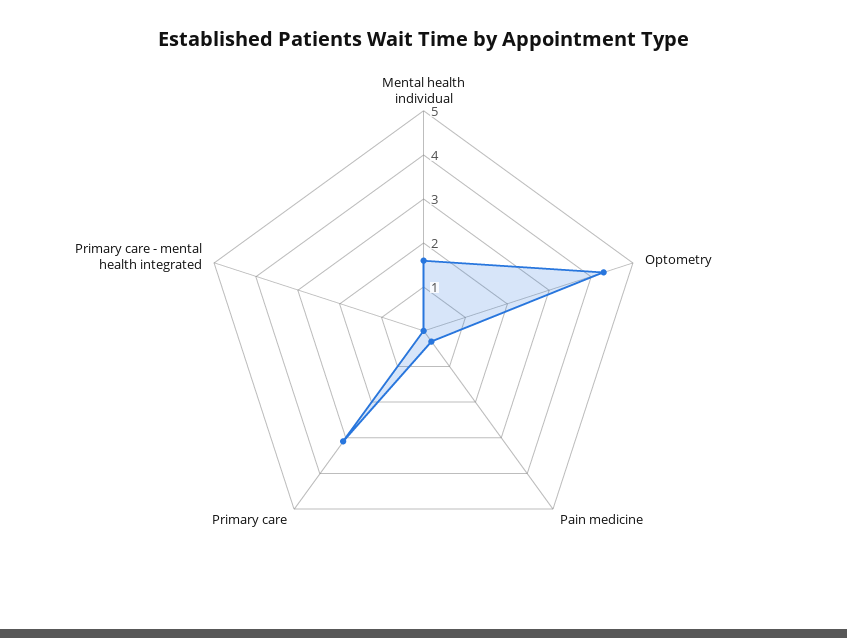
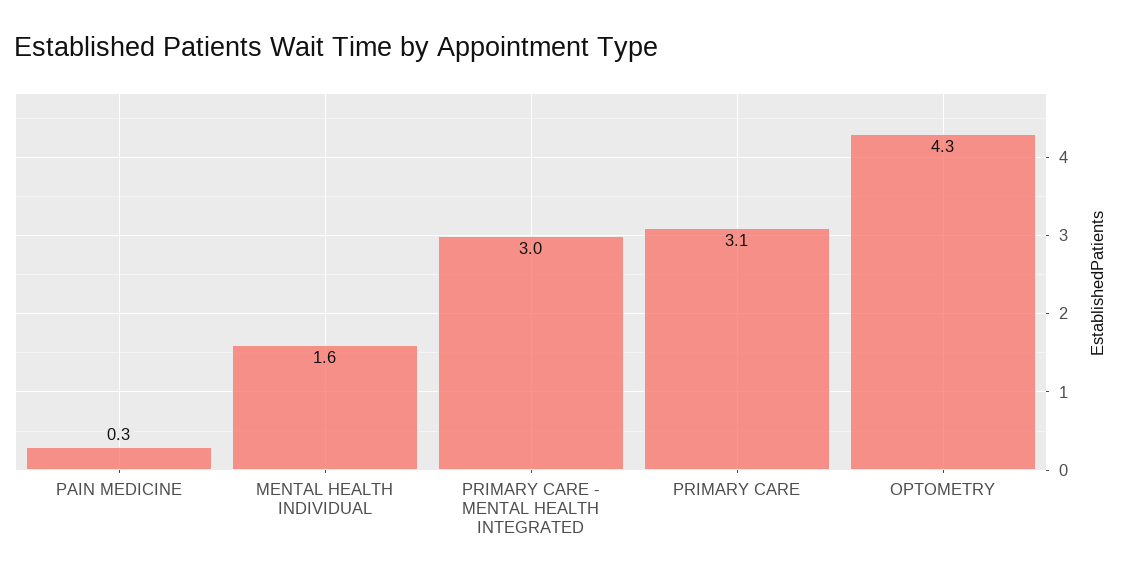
Primary care - mental health integrated: 0 -> 3

